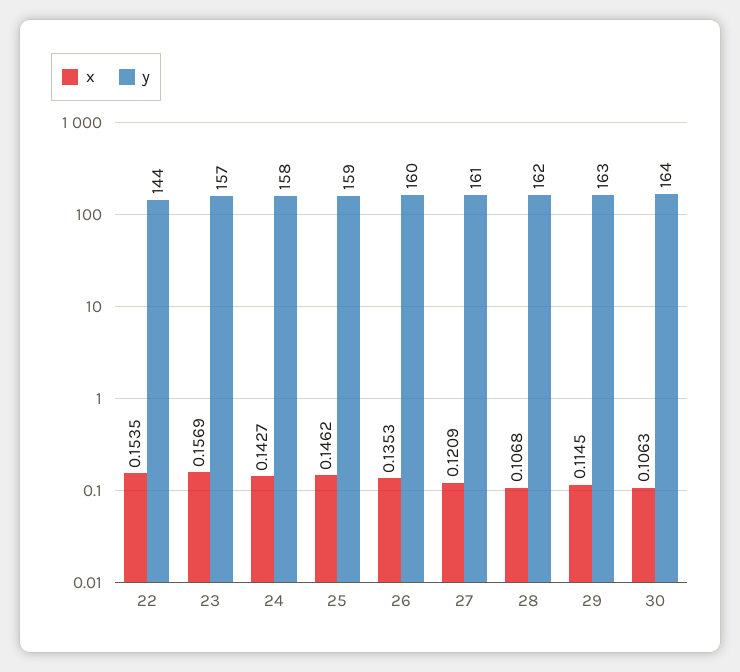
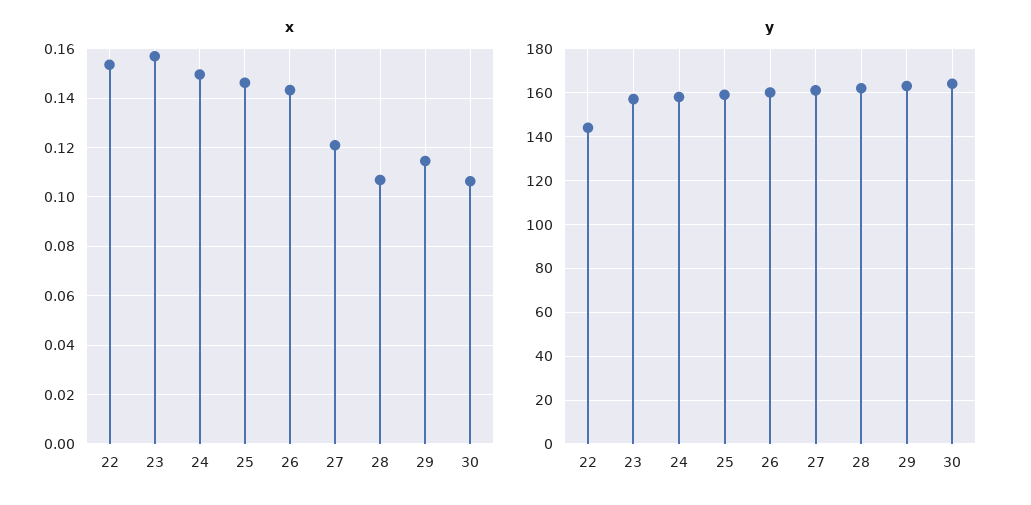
x, 24: 0.1427 -> 0.15
x, 26: 0.1353 -> 0.1425

